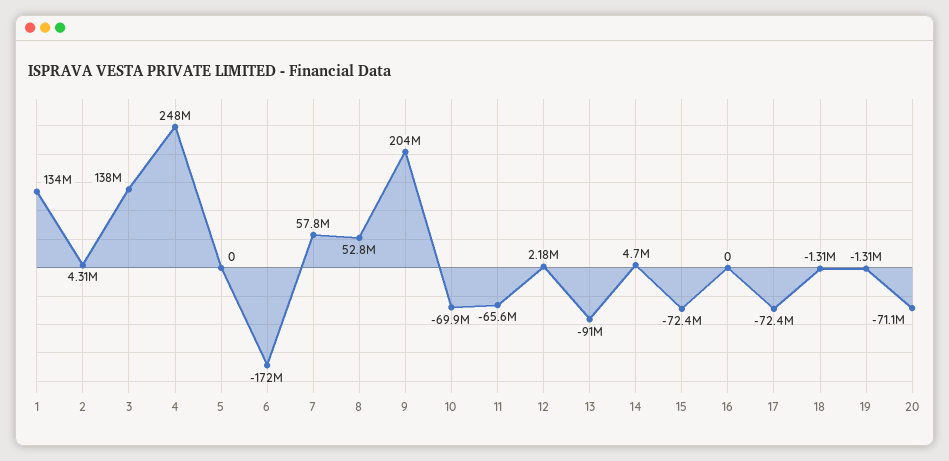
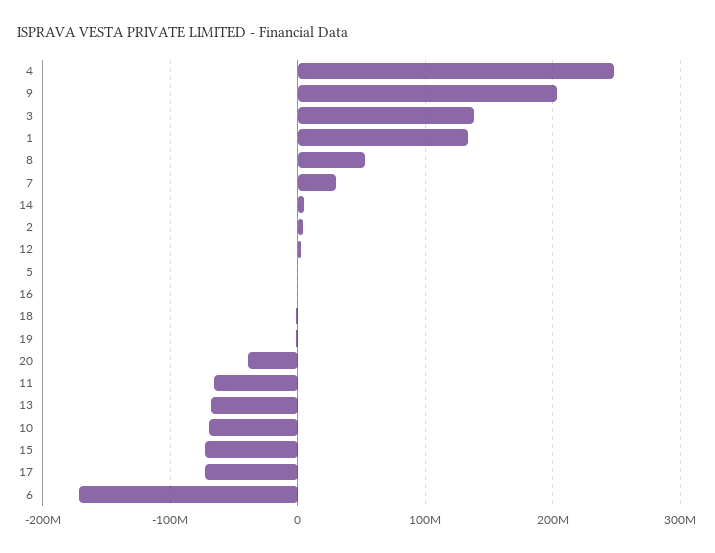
7: 57800000 -> 30000000
13: -91000000 -> -70000000
20: -71100000 -> -40000000

